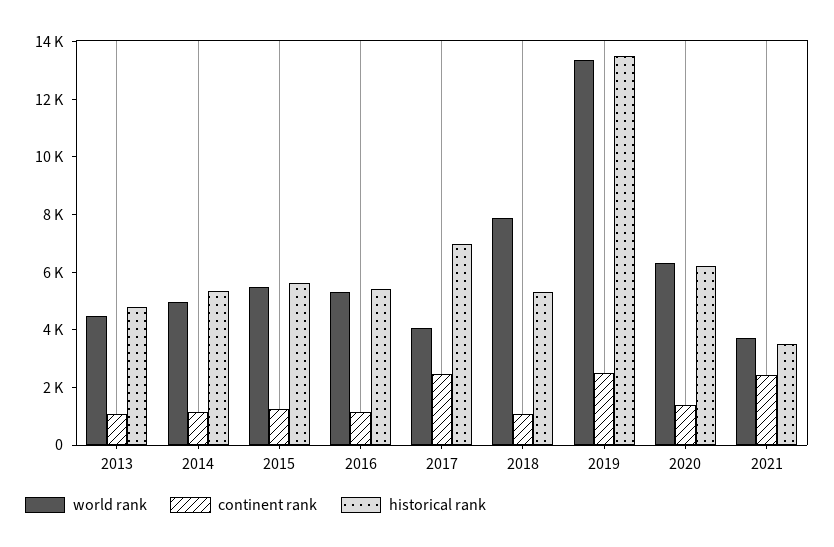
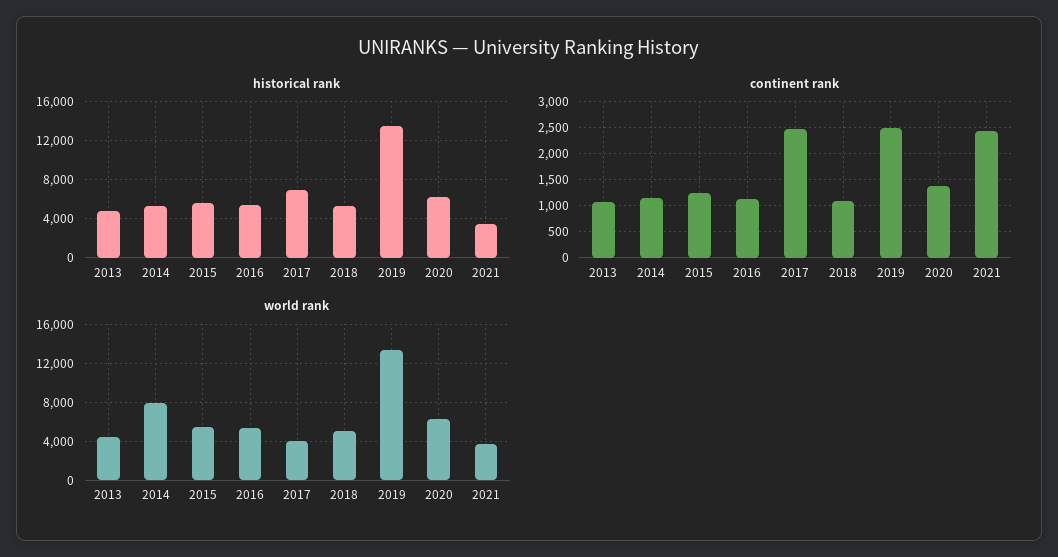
world rank, 2014: 5000 -> 8000
world rank, 2018: 8000 -> 5000

